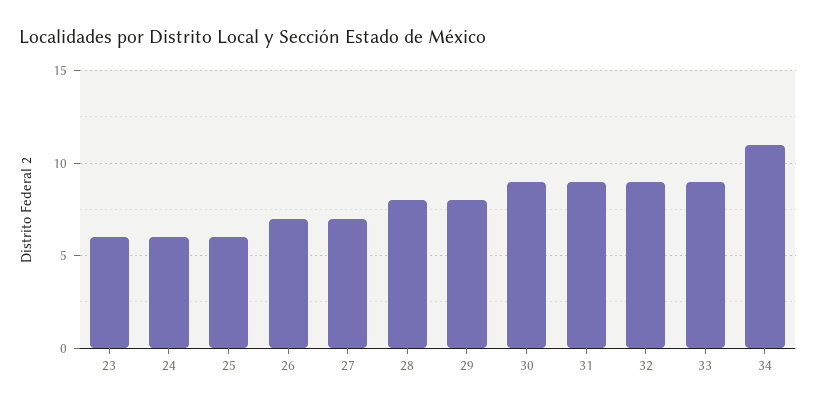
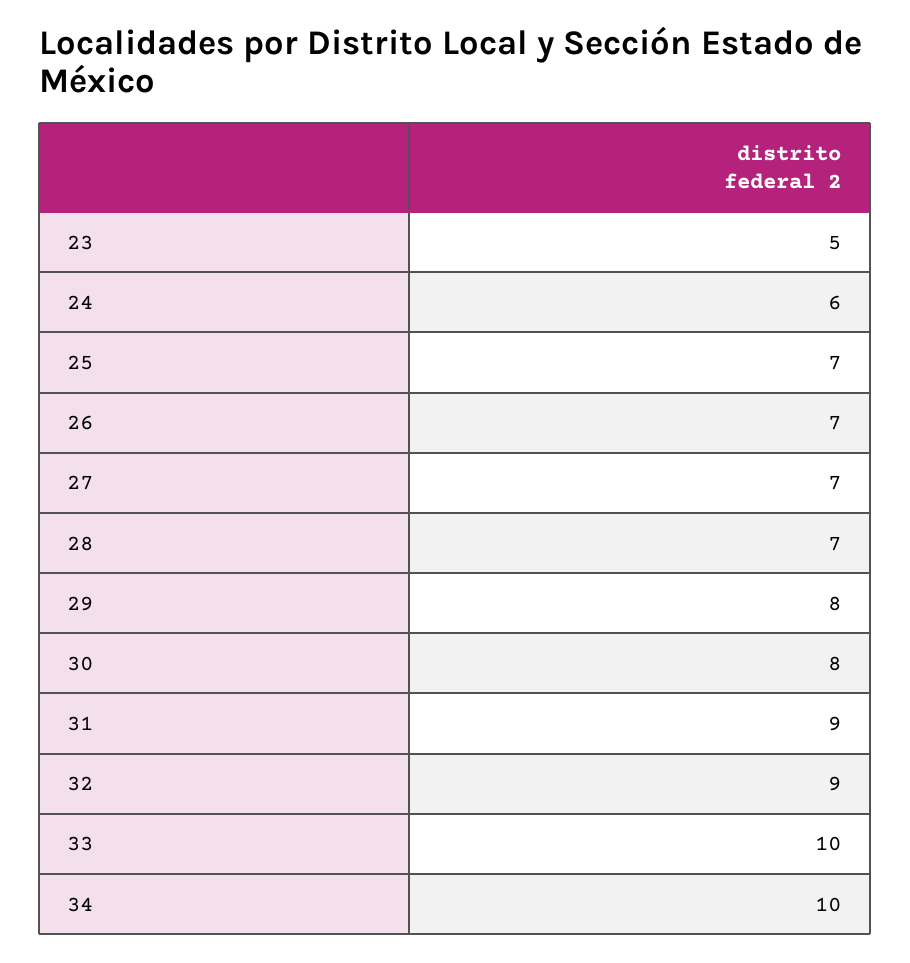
23: 6 -> 5
25: 6 -> 7
28: 8 -> 7
30: 9 -> 8
33: 9 -> 10
34: 11 -> 10

